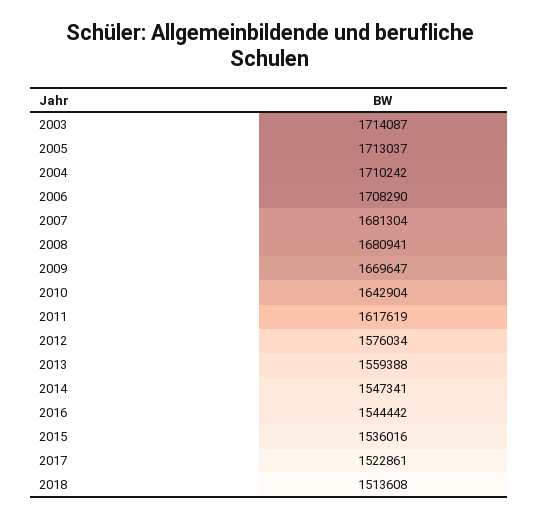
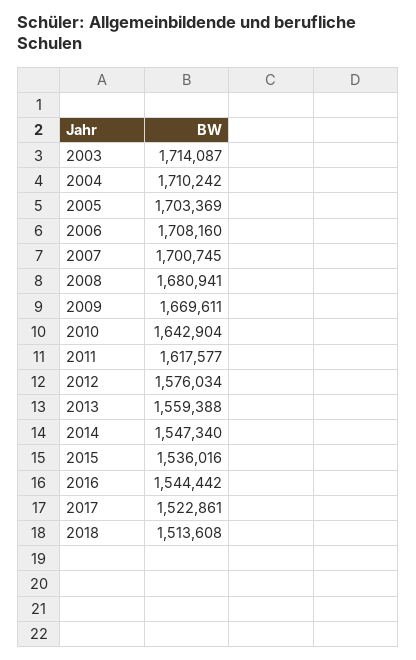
2005: 1713037 -> 1703369
2006: 1708290 -> 1708160
2007: 1681304 -> 1700745
2009: 1669647 -> 1669611
2011: 1617619 -> 1617577
2014: 1547341 -> 1547340

